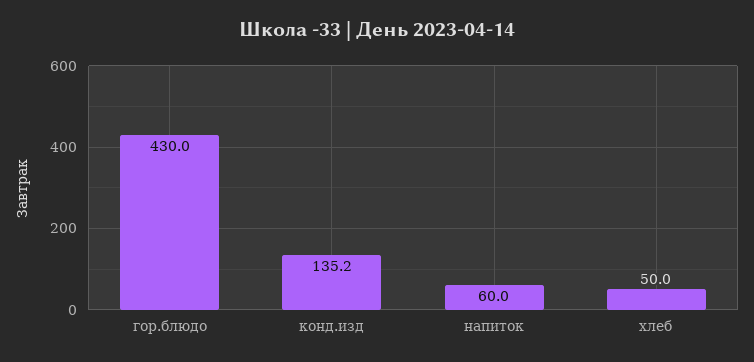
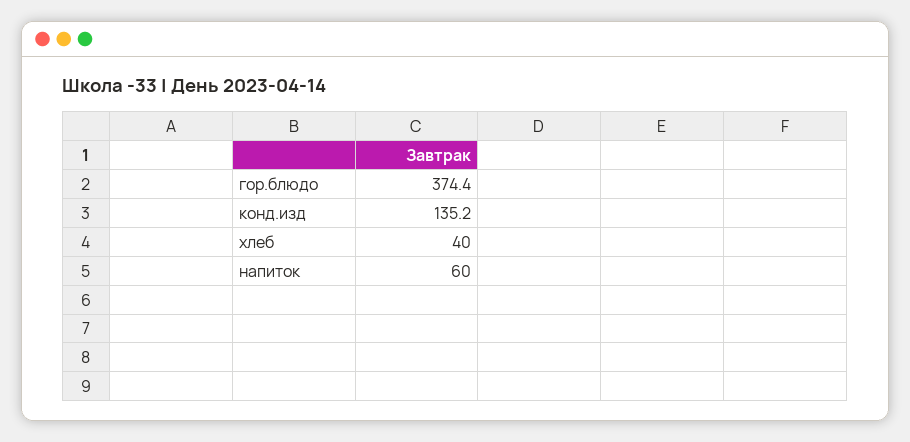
гор.блюдо: 430 -> 374.4
хлеб: 50 -> 40

